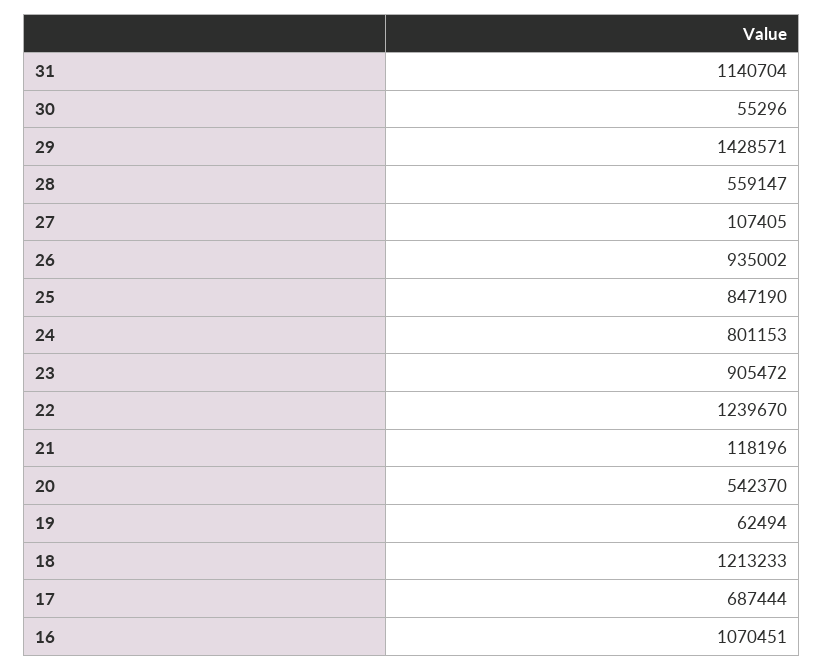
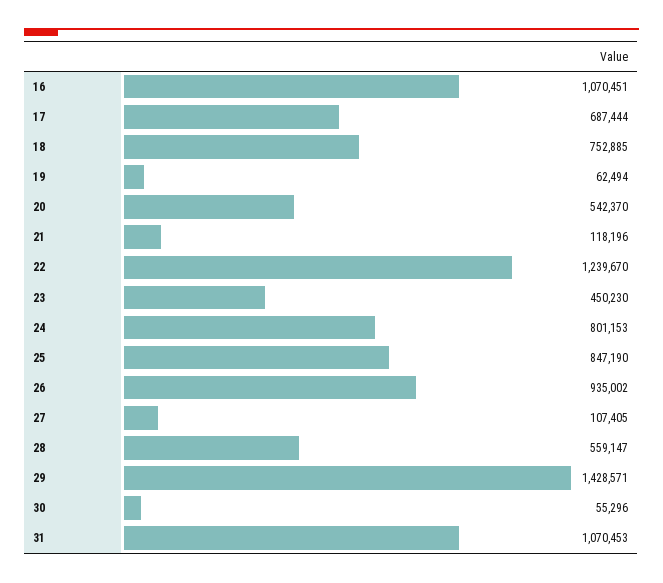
31: 1140704 -> 1070453
23: 905472 -> 450230
18: 1213233 -> 752885

